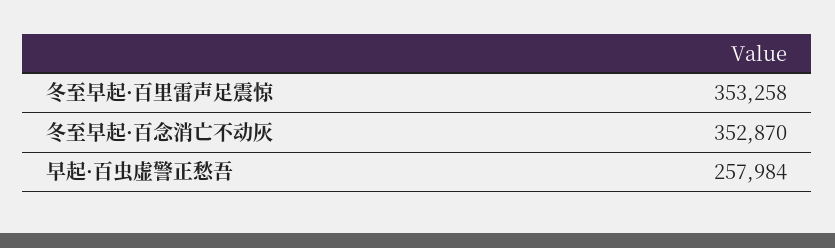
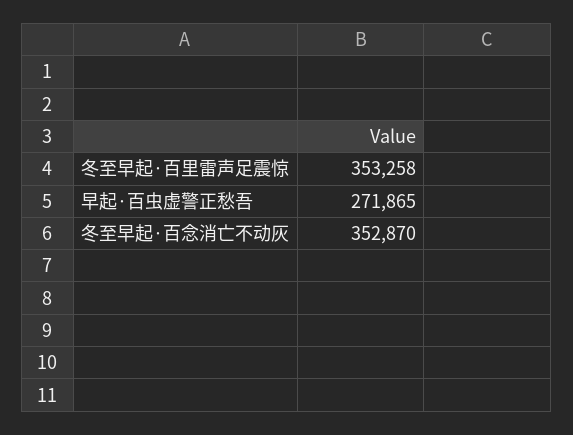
早起·百虫虚警正愁吾: 257984 -> 271865

